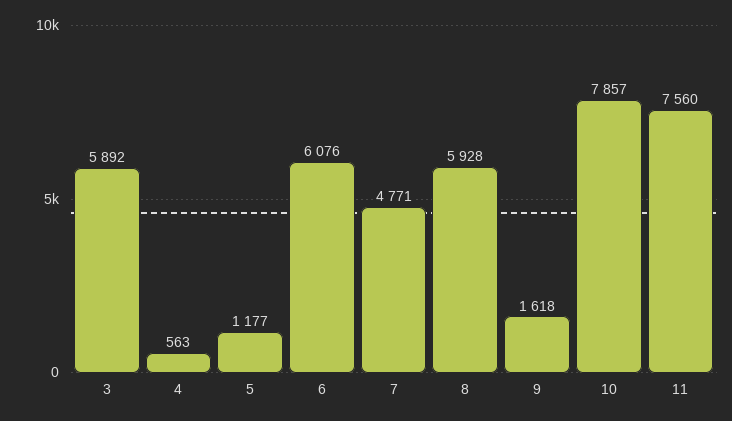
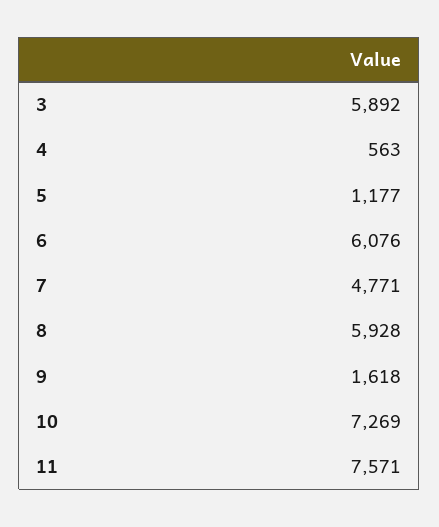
10: 7857 -> 7269
11: 7560 -> 7571

